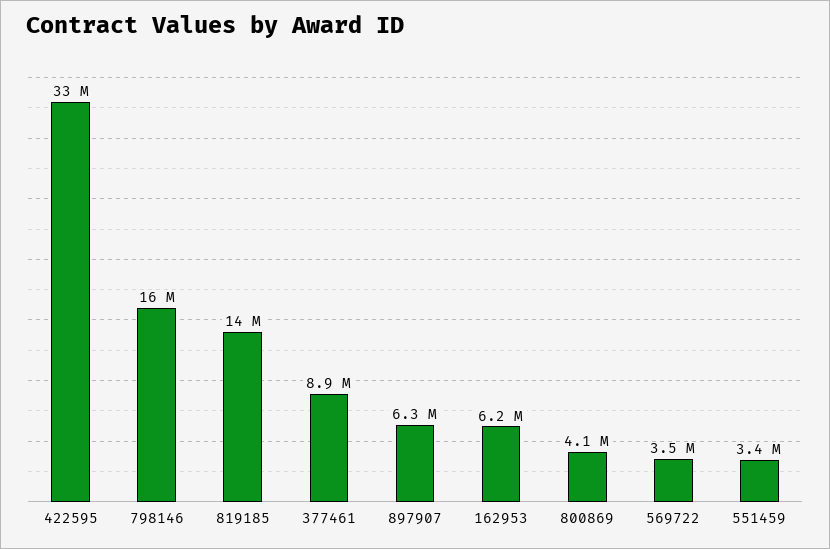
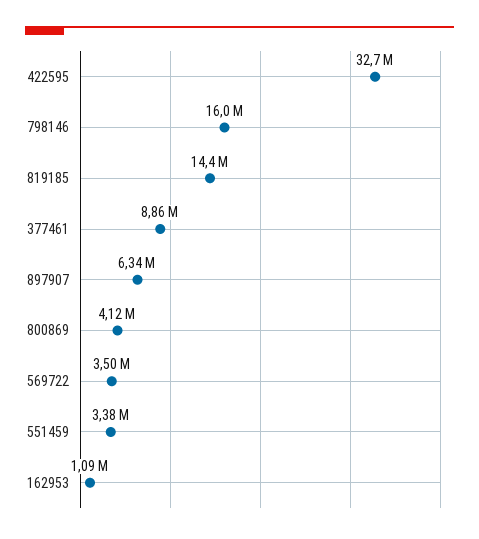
162953: 6200000 -> 1090000

